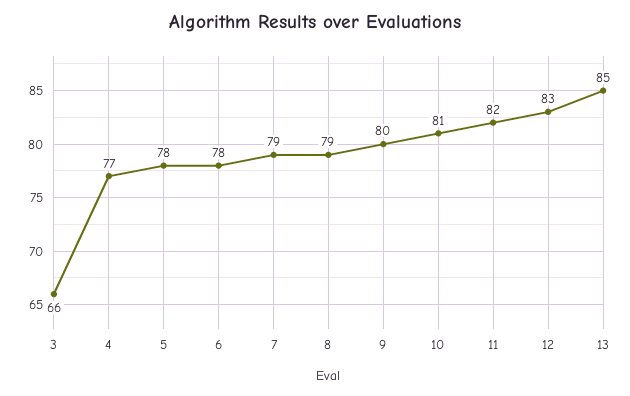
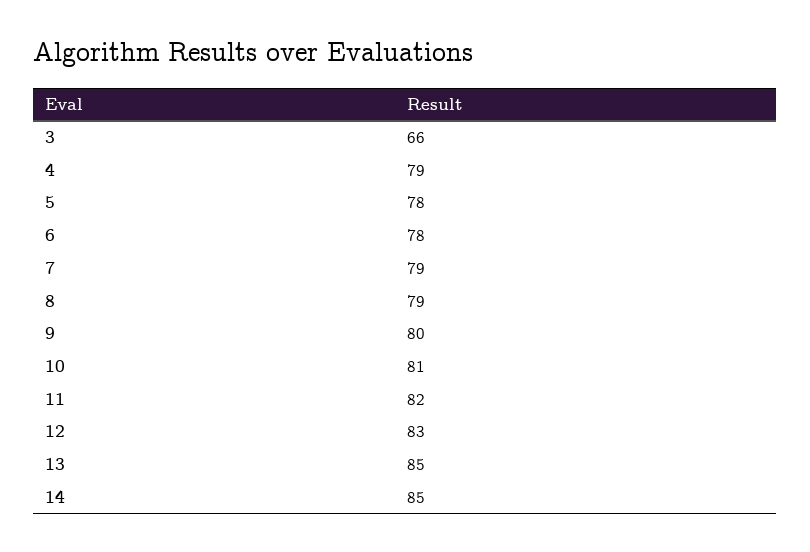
4: 77 -> 79
14: none -> 85

